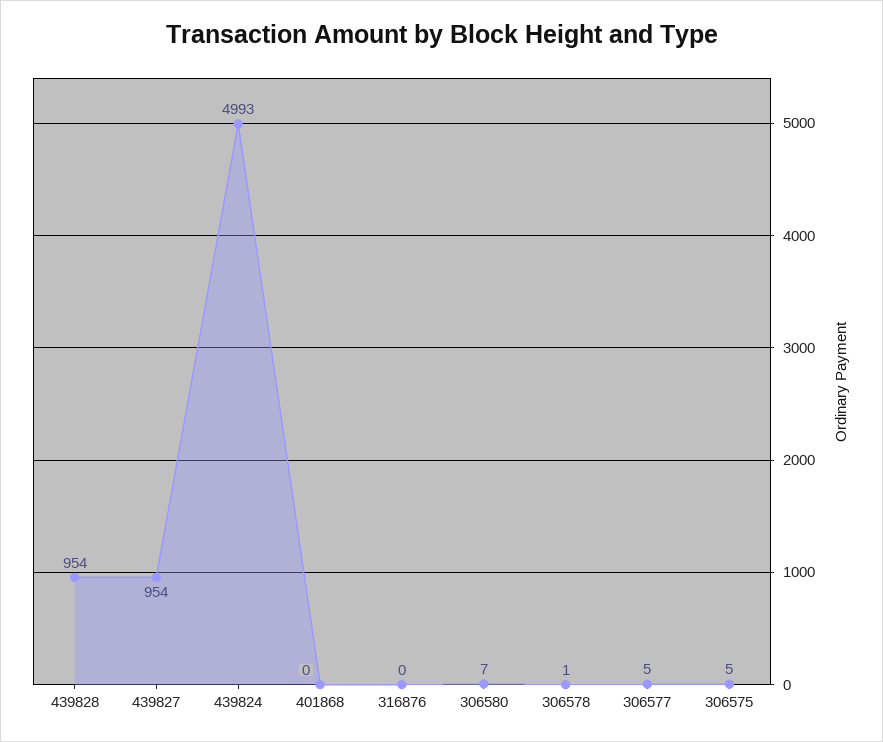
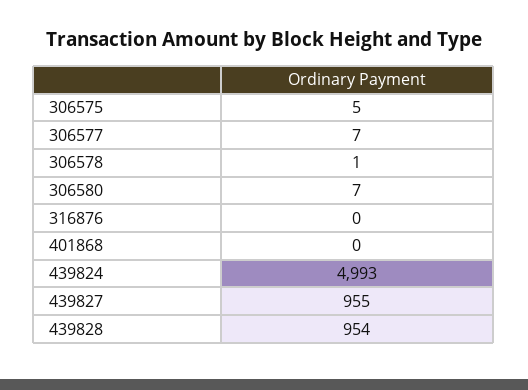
439827: 954 -> 955
306577: 5 -> 7

